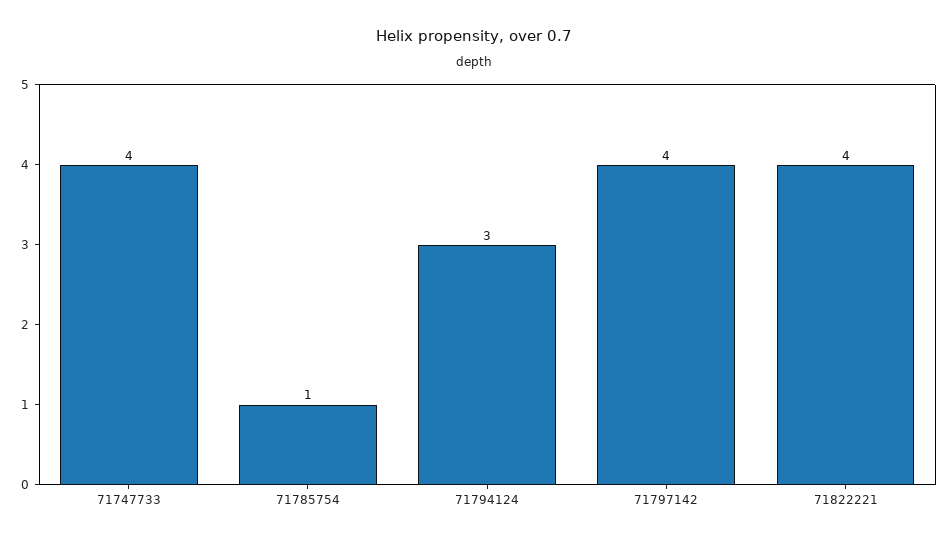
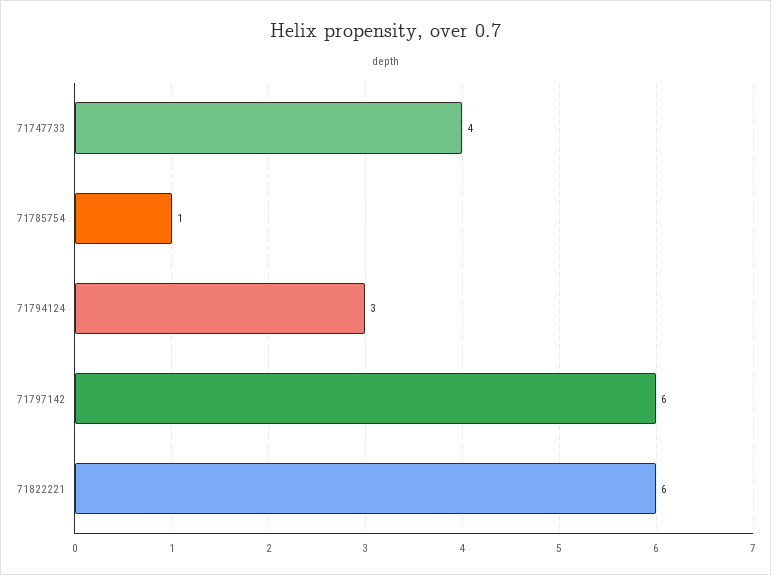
71797142: 4 -> 6
71822221: 4 -> 6

